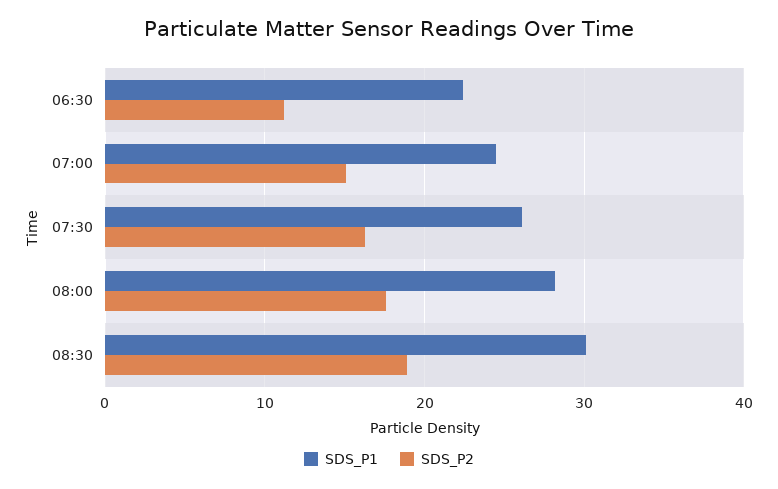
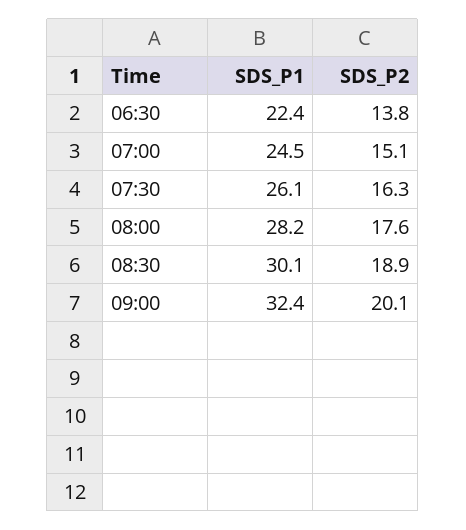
SDS_P2, 06:30: 11 -> 13.8
SDS_P1, 09:00: none -> 32.4
SDS_P2, 09:00: none -> 20.1

